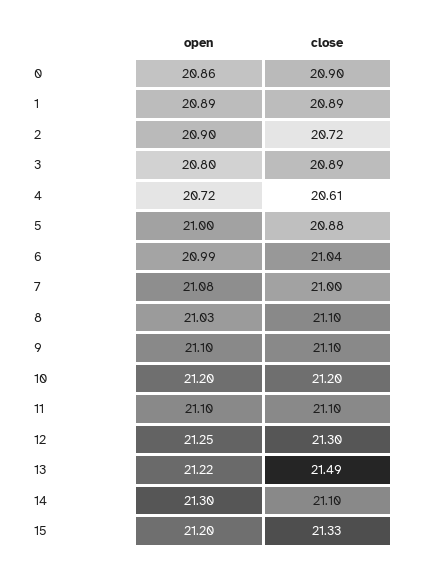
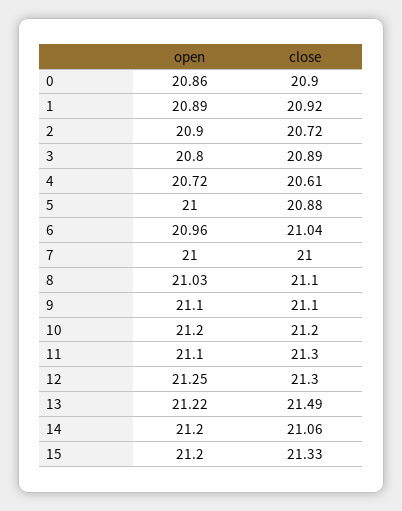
close, 1: 20.89 -> 20.92
open, 6: 20.99 -> 20.96
open, 7: 21.08 -> 21
close, 11: 21.1 -> 21.3
open, 14: 21.3 -> 21.2
close, 14: 21.1 -> 21.06

